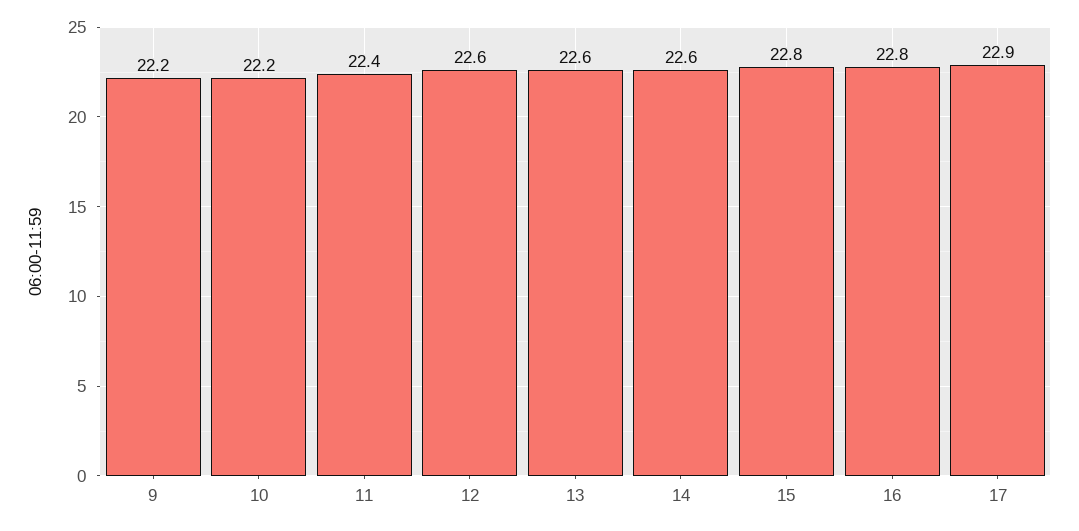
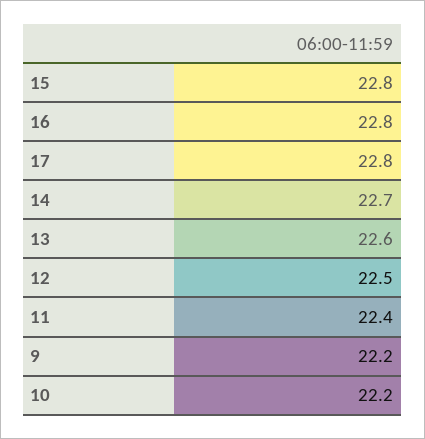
12: 22.6 -> 22.5
14: 22.6 -> 22.7
17: 22.9 -> 22.8

